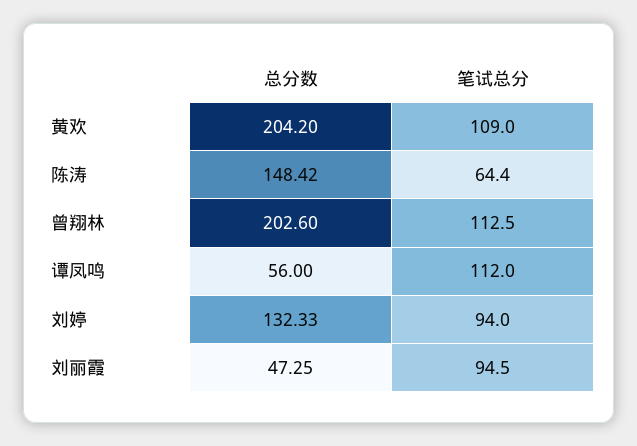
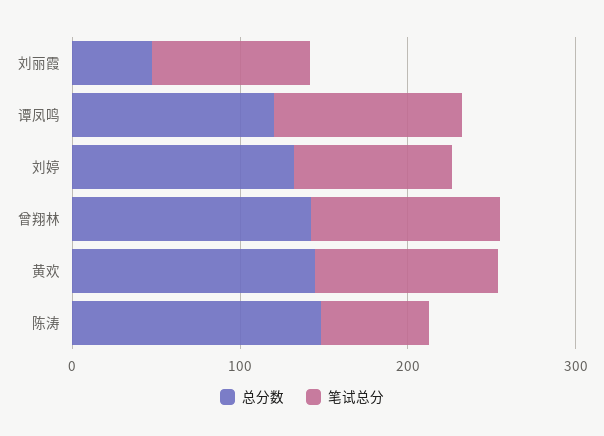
总分数, 黄欢: 204.2 -> 140
总分数, 曾翔林: 202.6 -> 140
总分数, 谭凤鸣: 56 -> 120

